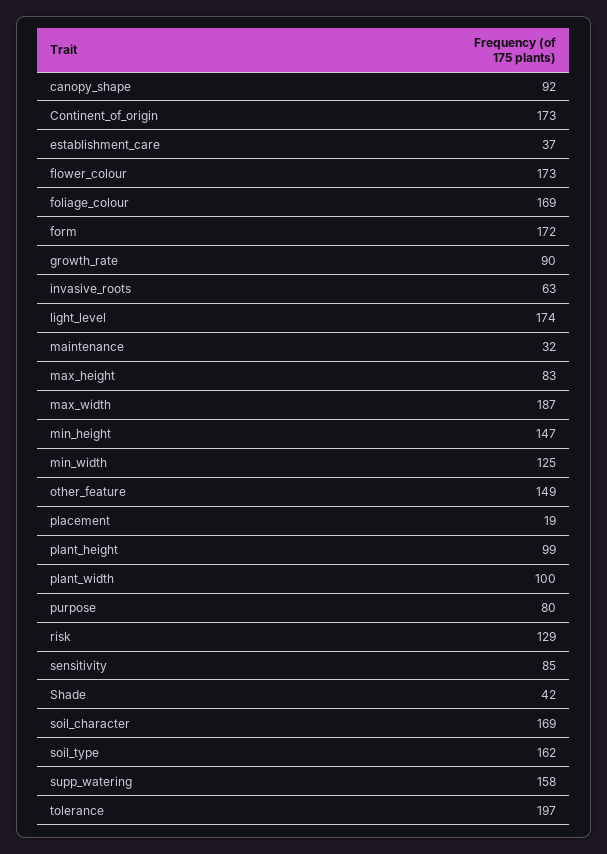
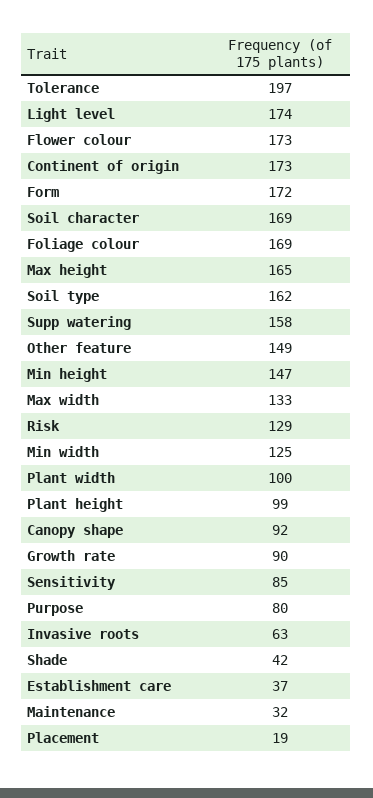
max_height: 83 -> 165
max_width: 187 -> 133

